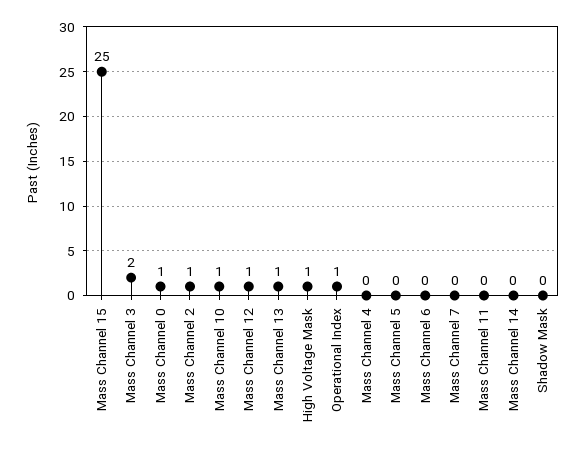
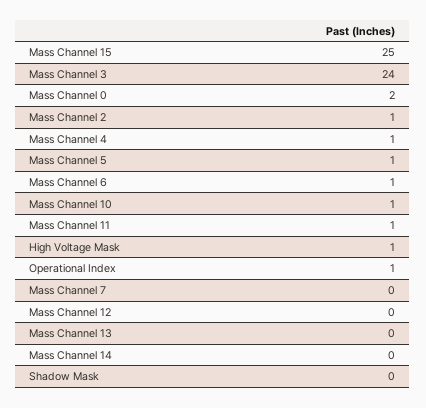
Mass Channel 3: 2 -> 24
Mass Channel 0: 1 -> 2
Mass Channel 12: 1 -> 0
Mass Channel 13: 1 -> 0
Mass Channel 4: 0 -> 1
Mass Channel 5: 0 -> 1
Mass Channel 6: 0 -> 1
Mass Channel 11: 0 -> 1

